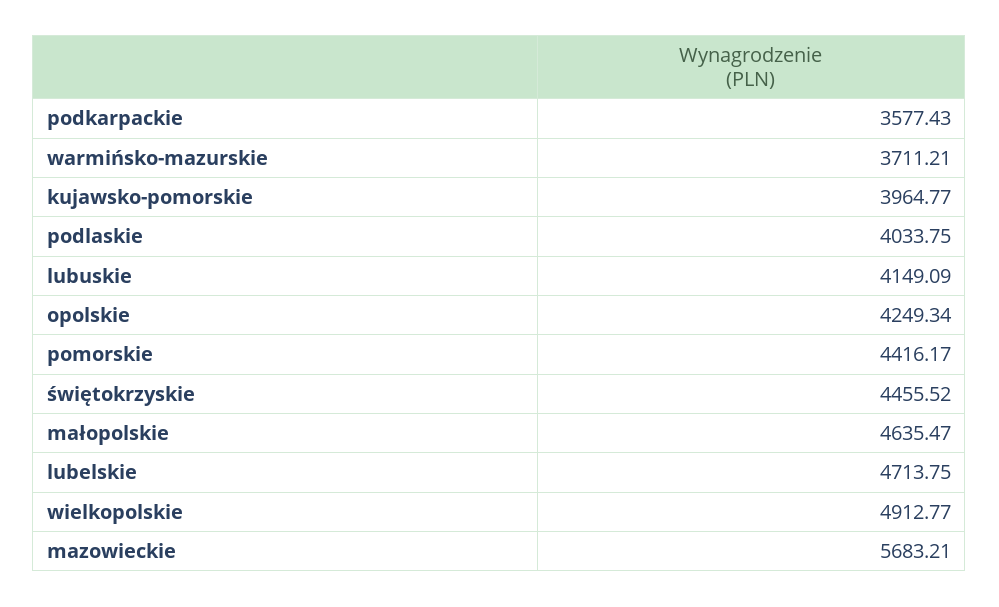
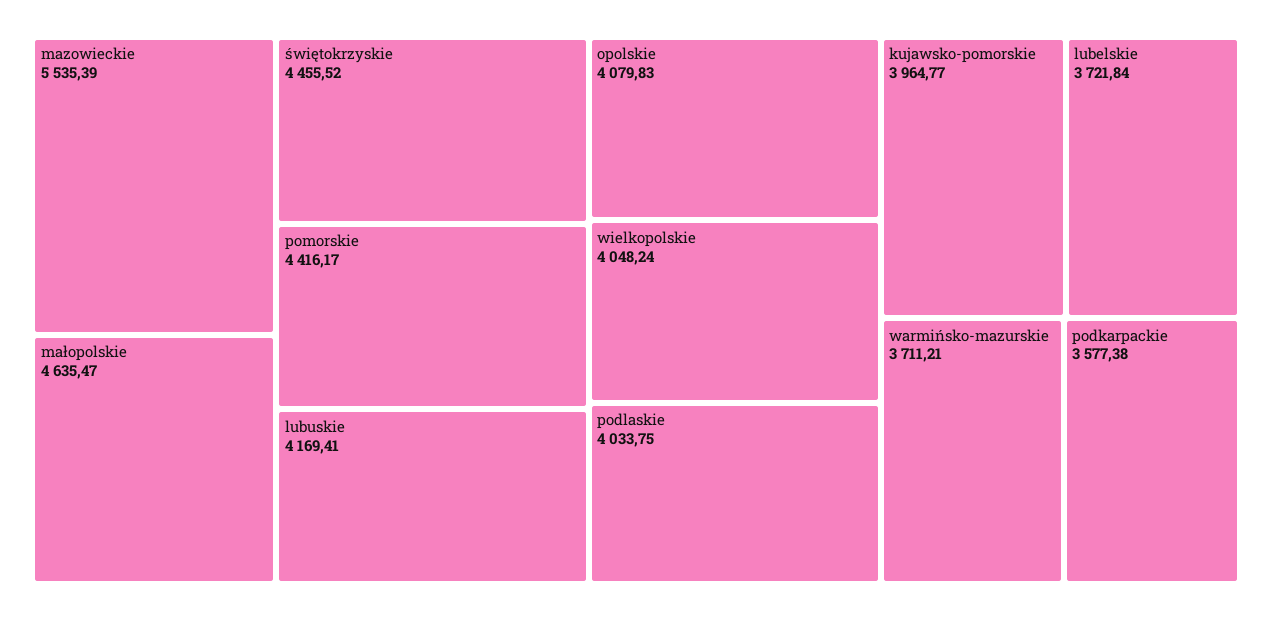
podkarpackie: 3577.43 -> 3577.38
lubuskie: 4149.09 -> 4169.41
opolskie: 4249.34 -> 4079.83
lubelskie: 4713.75 -> 3721.84
wielkopolskie: 4912.77 -> 4048.24
mazowieckie: 5683.21 -> 5535.39

